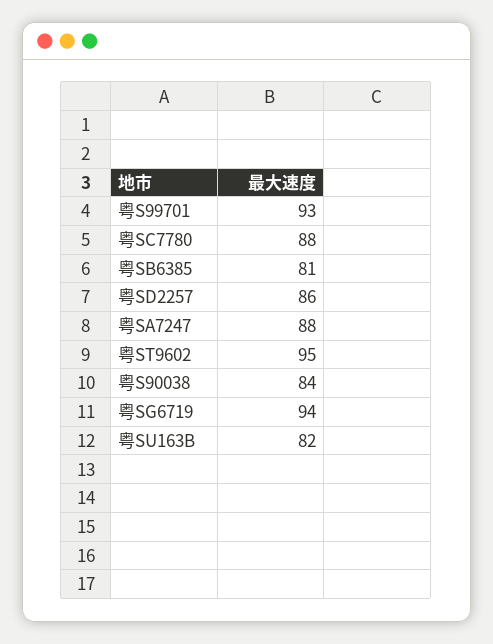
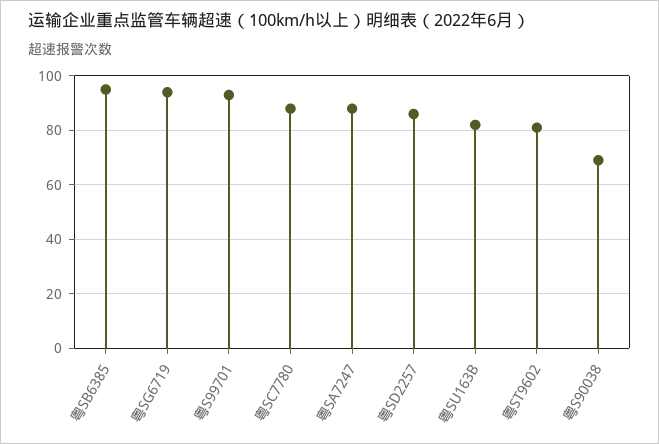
粤SB6385: 81 -> 95
粤ST9602: 95 -> 80
粤S90038: 84 -> 70

